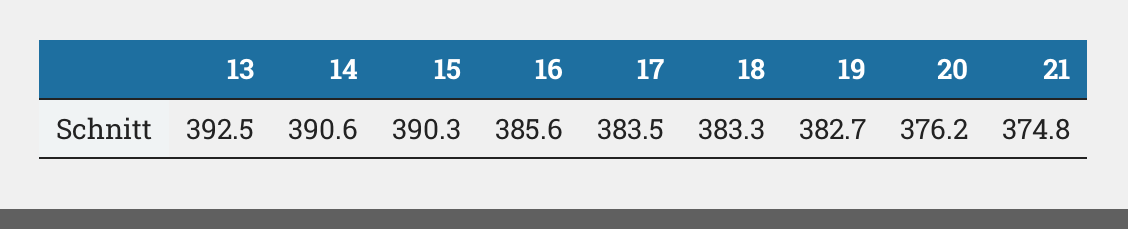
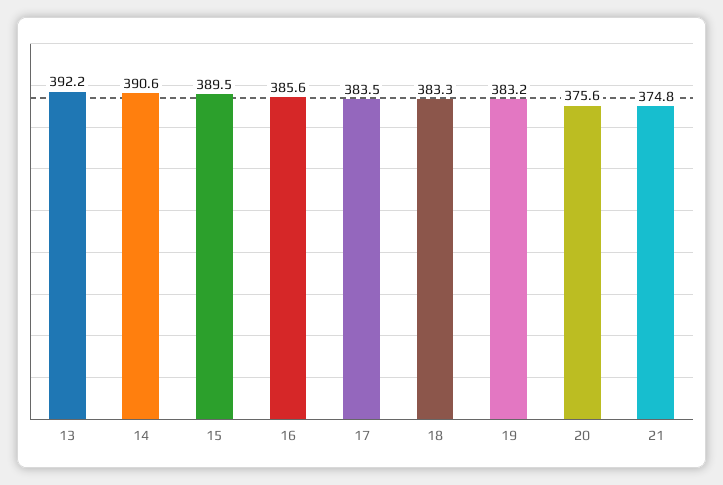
13: 392.5 -> 392.2
15: 390.3 -> 389.5
19: 382.7 -> 383.2
20: 376.2 -> 375.6

